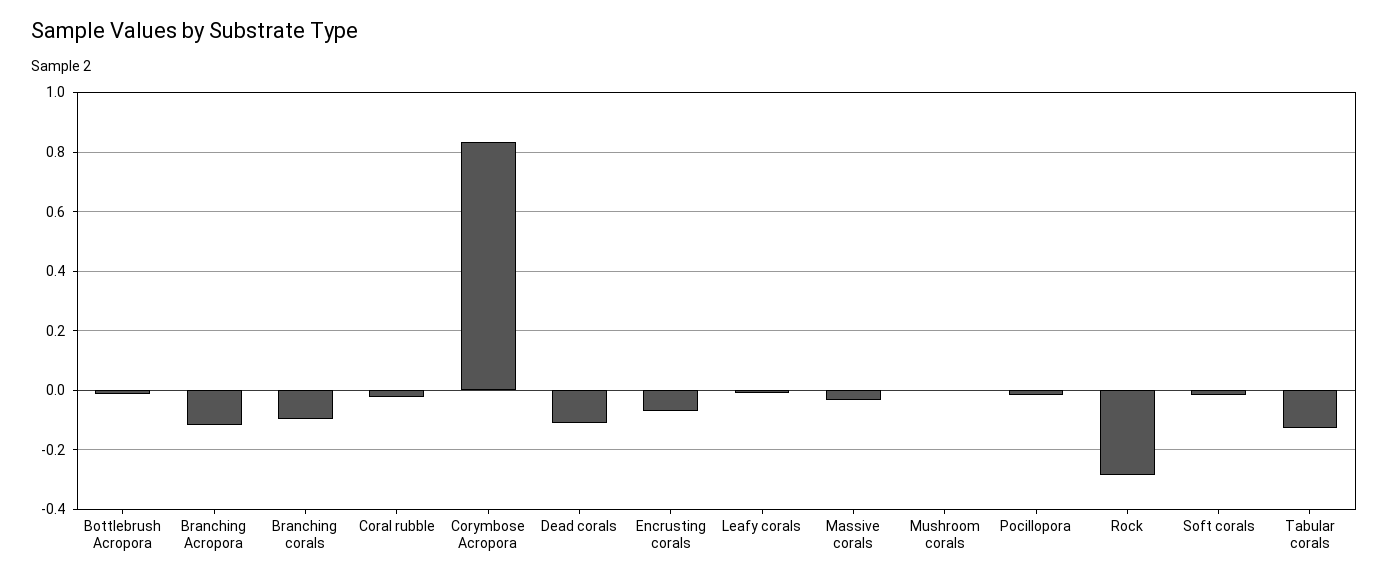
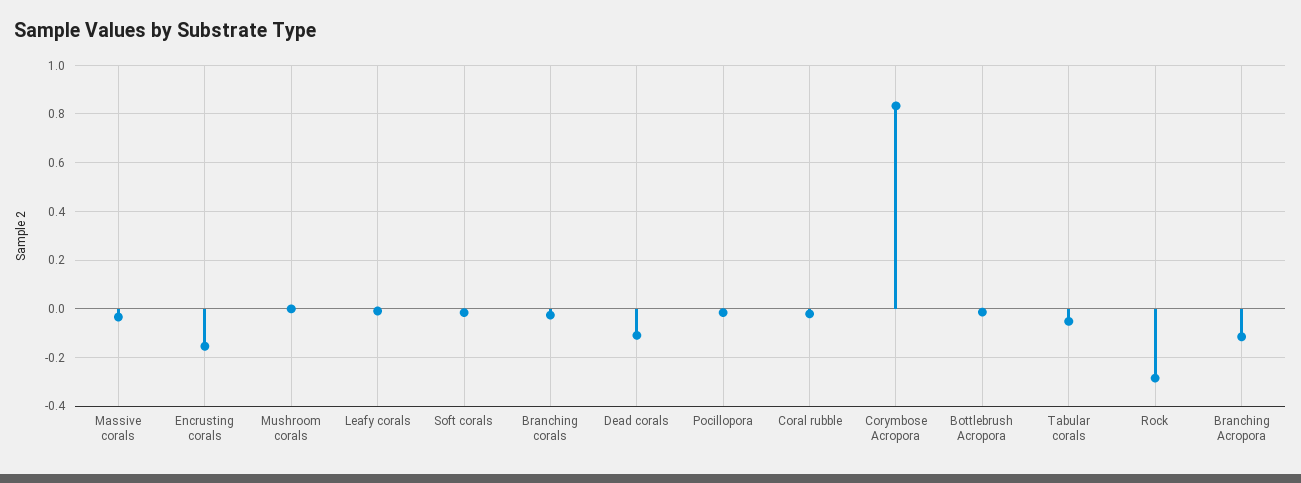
Branching corals: -0.1 -> -0.025
Encrusting corals: -0.075 -> -0.15
Tabular corals: -0.125 -> -0.05

